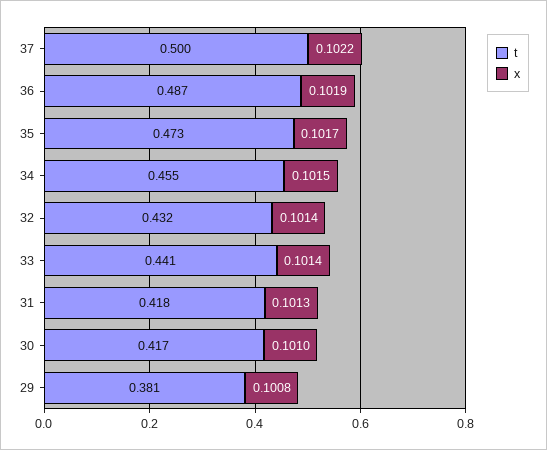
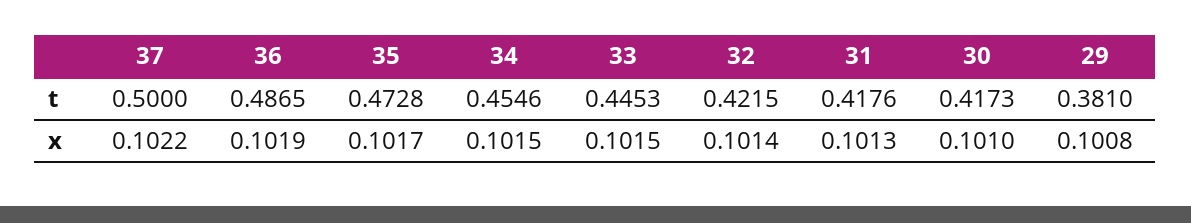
t, 32: 0.432 -> 0.4215
t, 33: 0.441 -> 0.4453
x, 33: 0.1014 -> 0.1015

